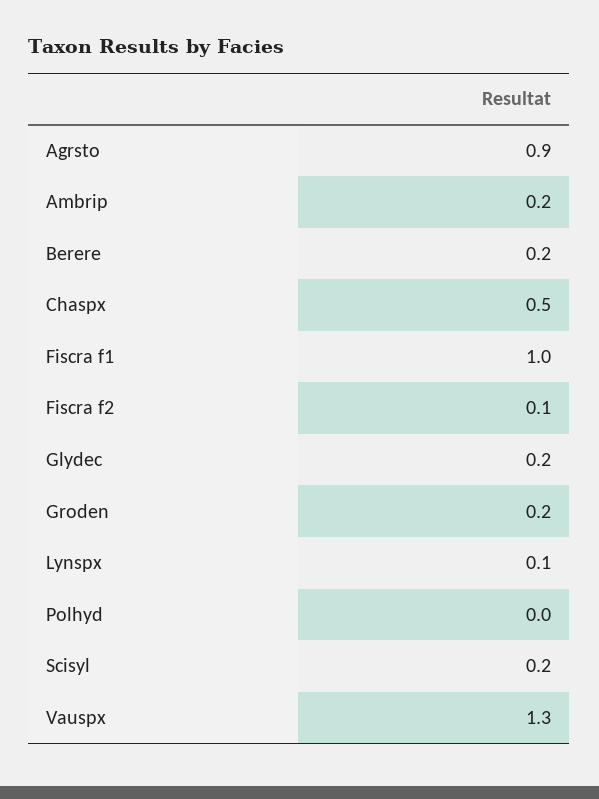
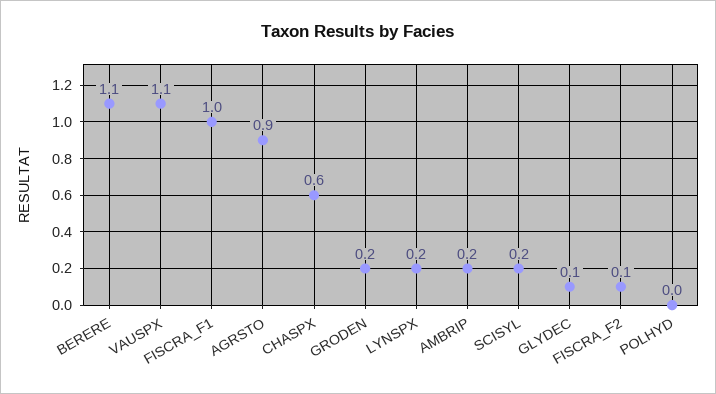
Berere: 0.2 -> 1.1
Chaspx: 0.5 -> 0.6
Glydec: 0.2 -> 0.1
Lynspx: 0.1 -> 0.2
Vauspx: 1.3 -> 1.1

